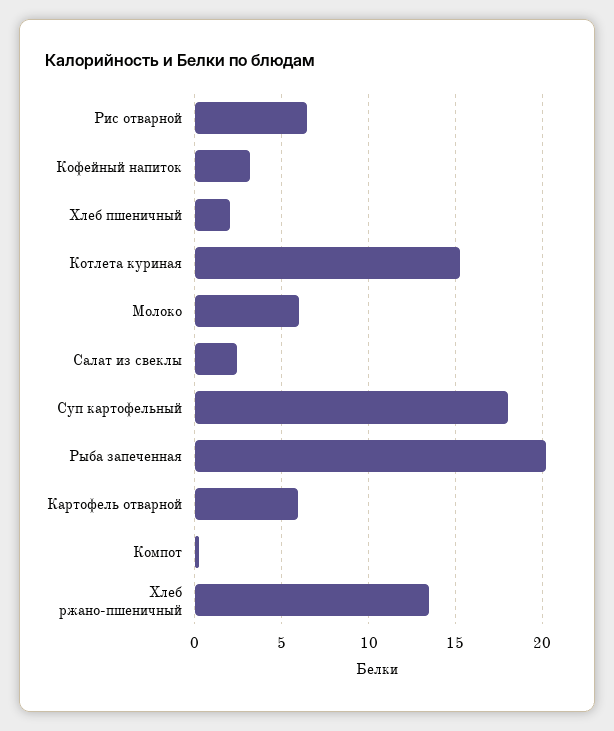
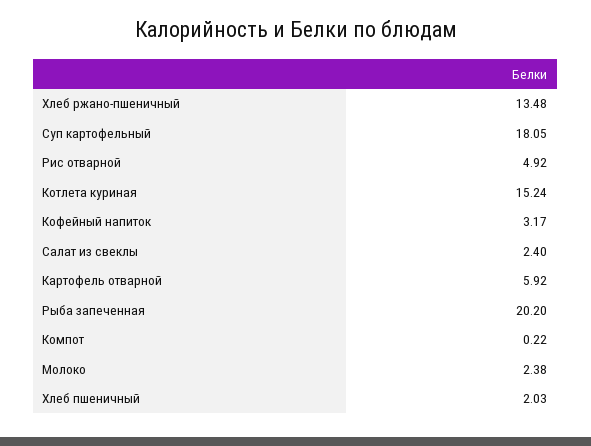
Рис отварной: 6.5 -> 4.92
Молоко: 6 -> 2.38

